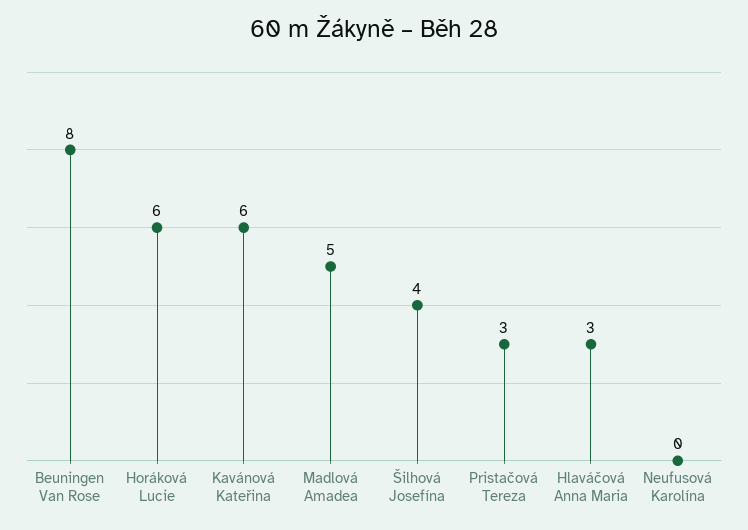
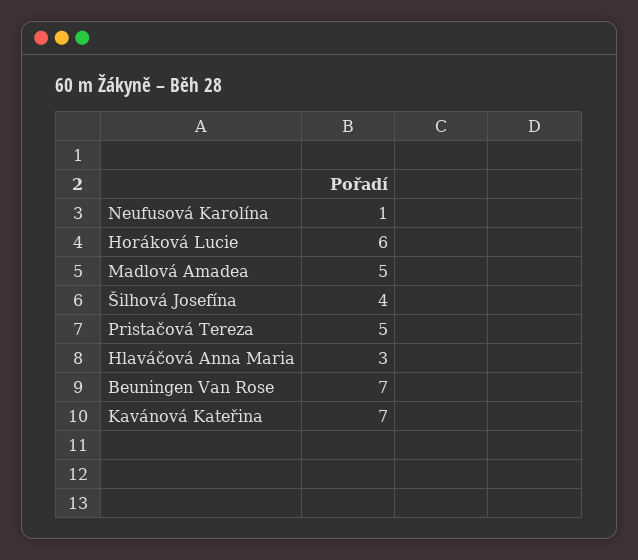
Beuningen Van Rose: 8 -> 7
Kavánová Kateřina: 6 -> 7
Pristačová Tereza: 3 -> 5
Neufusová Karolína: 0 -> 1

